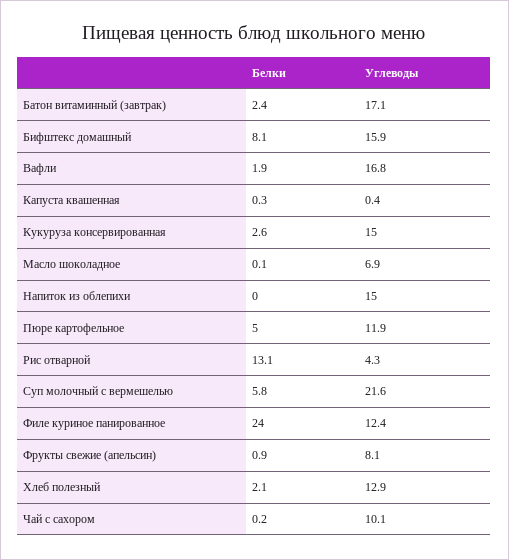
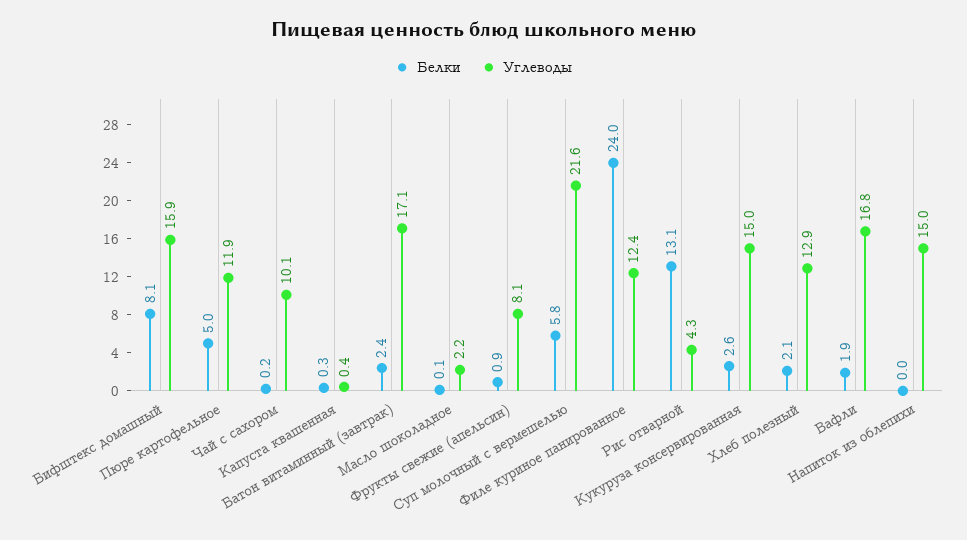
Углеводы, Масло шоколадное: 6.9 -> 2.2

